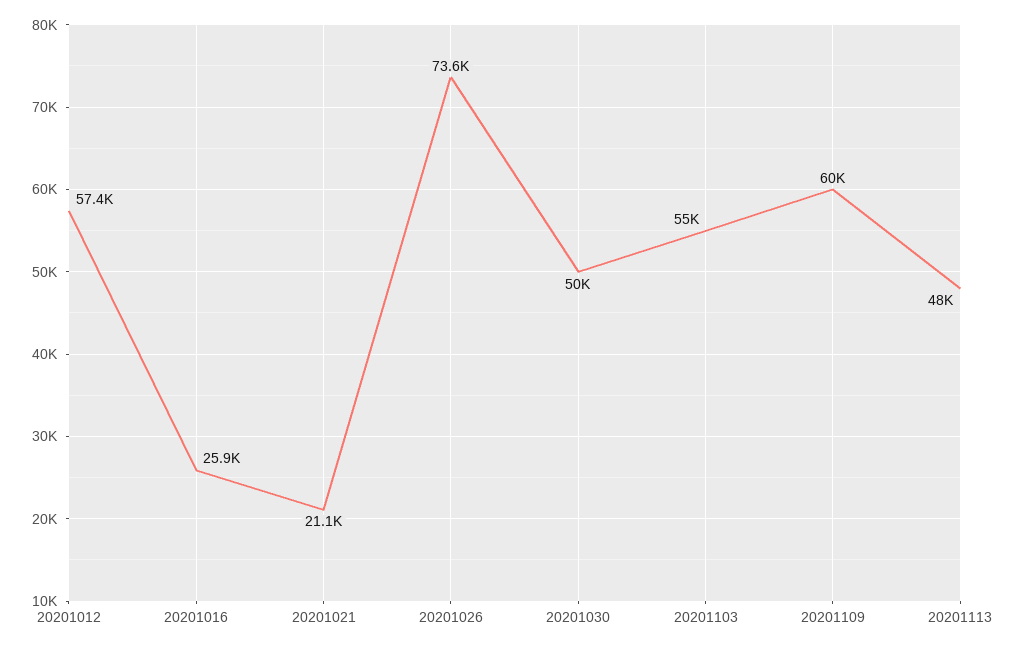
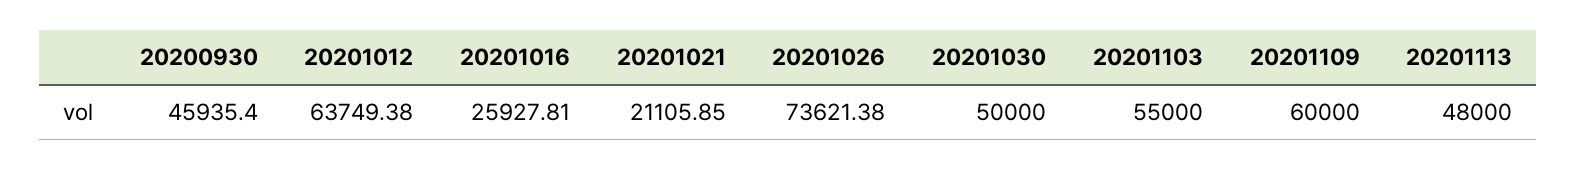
20201012: 57400 -> 63749.38
20200930: none -> 45935.4

